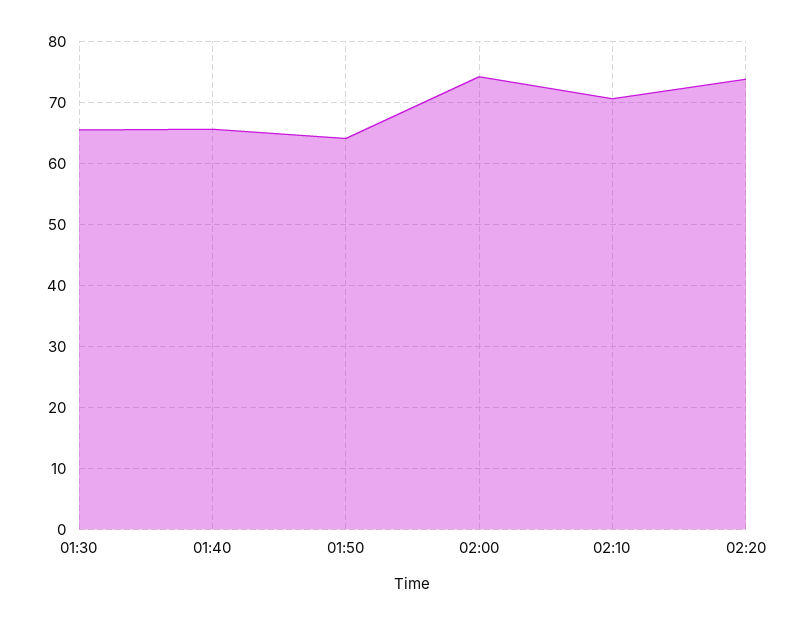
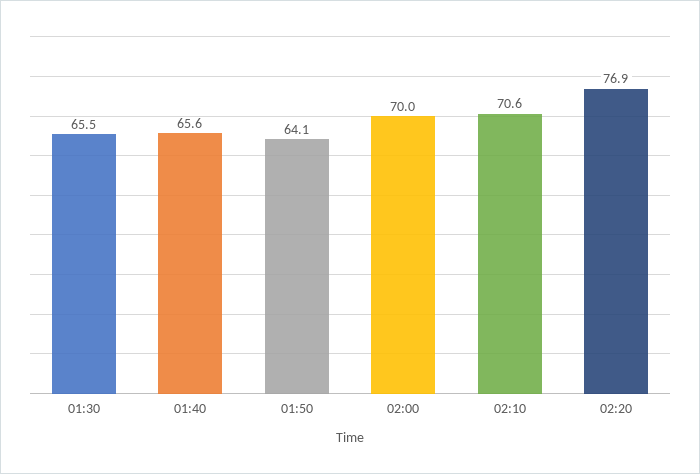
02:00: 74 -> 70
02:20: 74 -> 76.9

